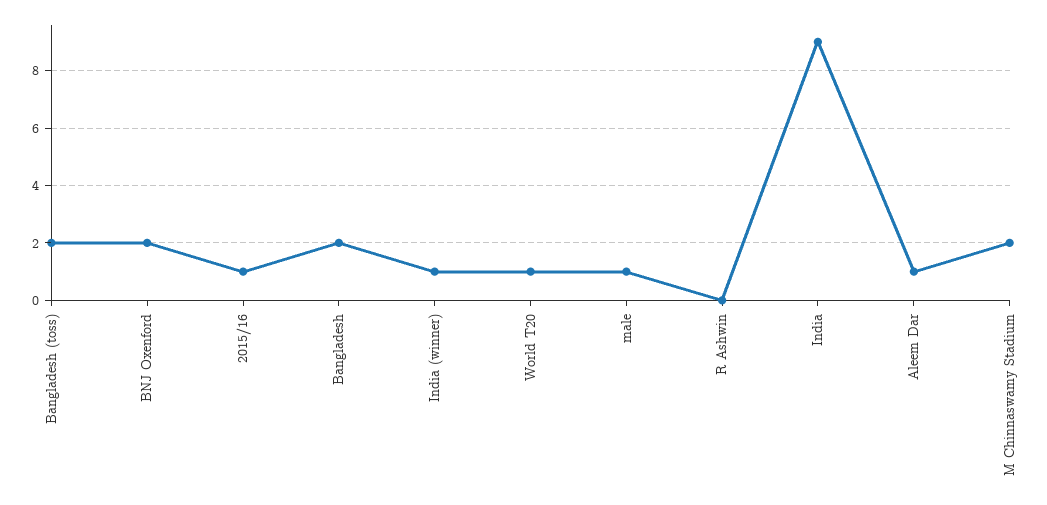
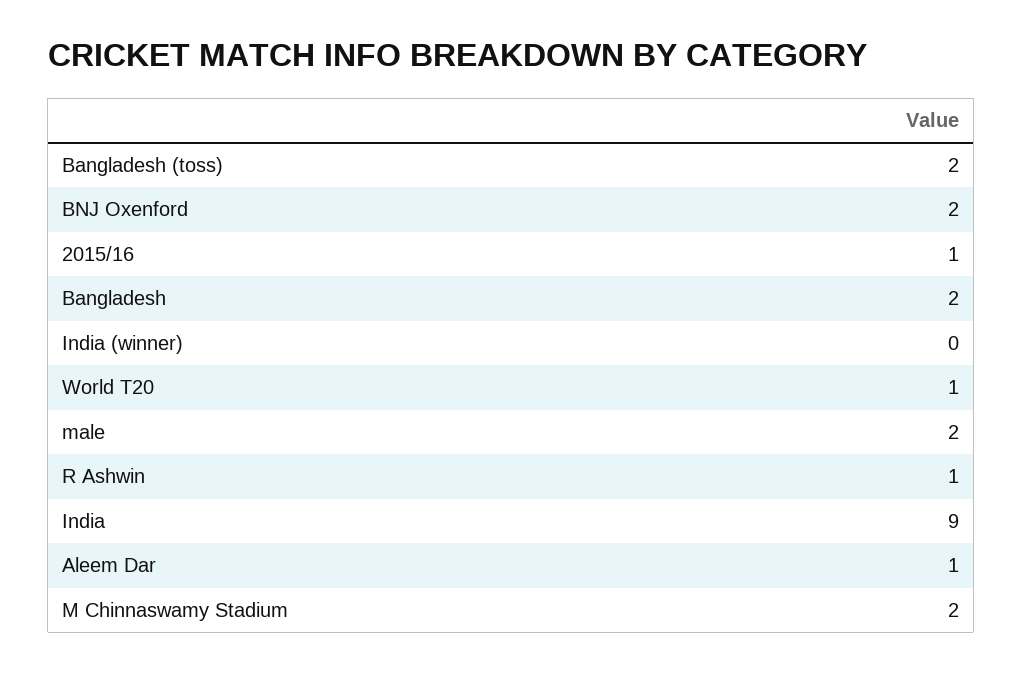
India (winner): 1 -> 0
male: 1 -> 2
R Ashwin: 0 -> 1

